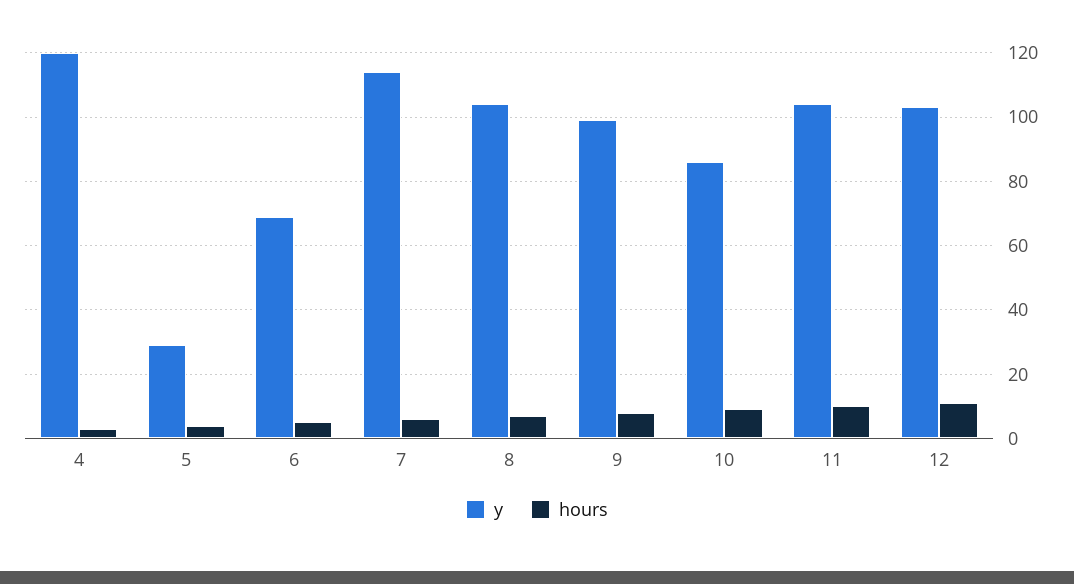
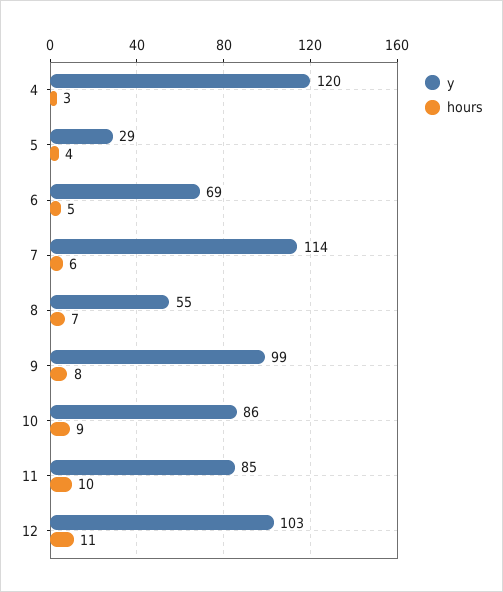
y, 8: 105 -> 55
y, 11: 105 -> 85

